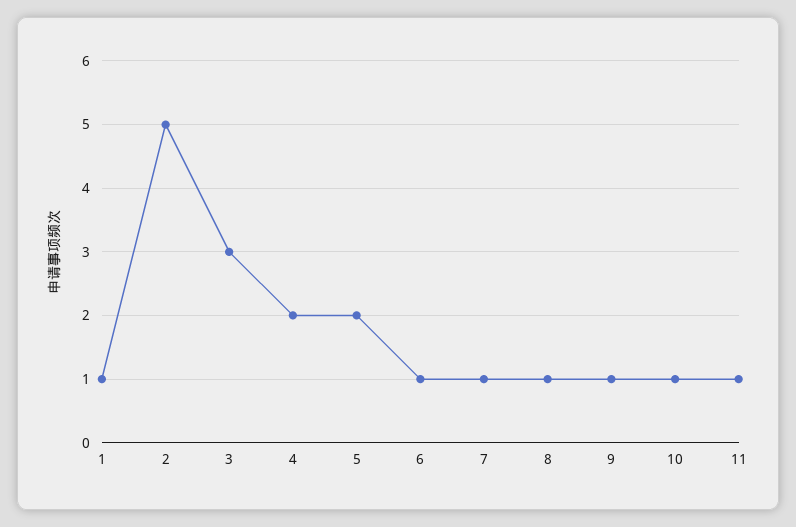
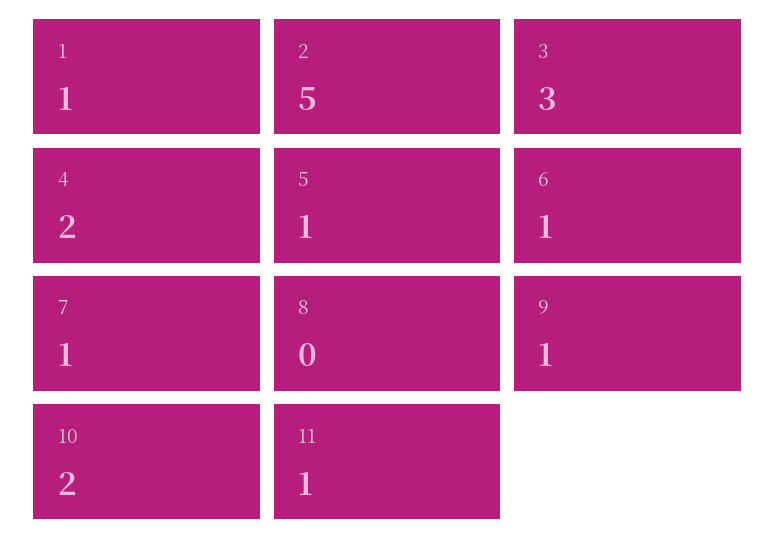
5: 2 -> 1
8: 1 -> 0
10: 1 -> 2

